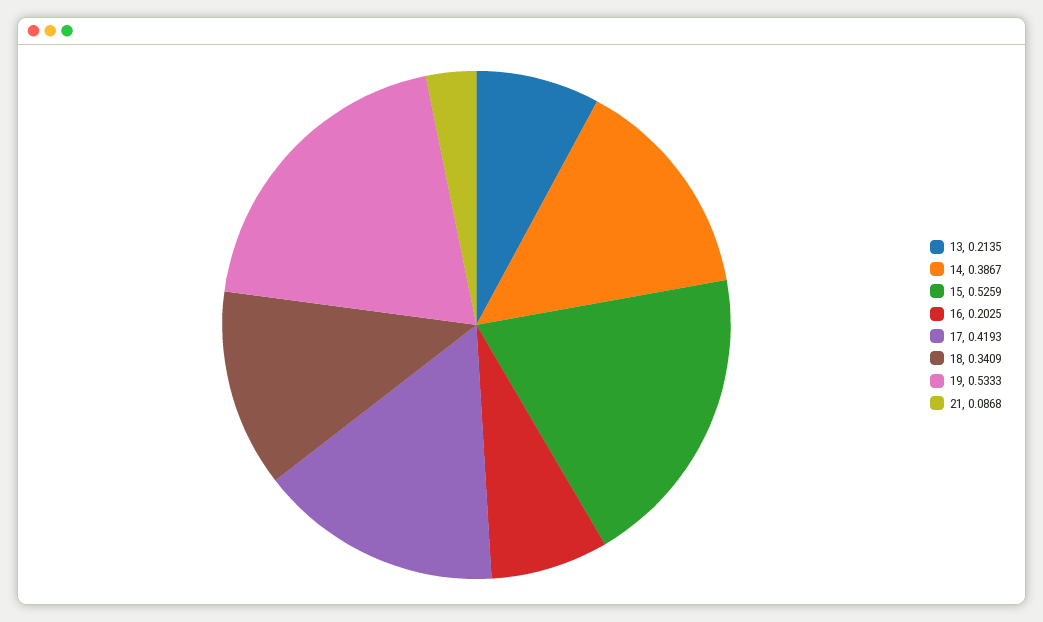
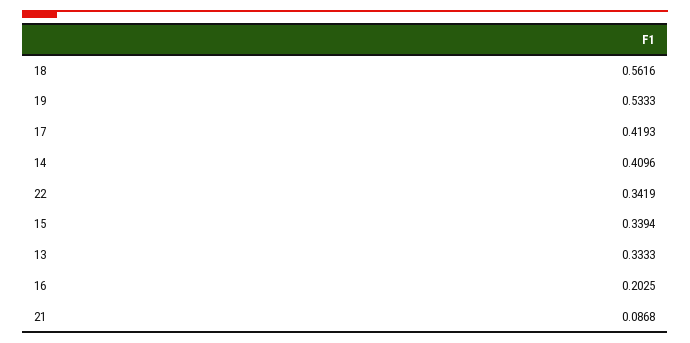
13: 0.2135 -> 0.3333
14: 0.3867 -> 0.4096
15: 0.5259 -> 0.3394
18: 0.3409 -> 0.5616
22: none -> 0.3419

